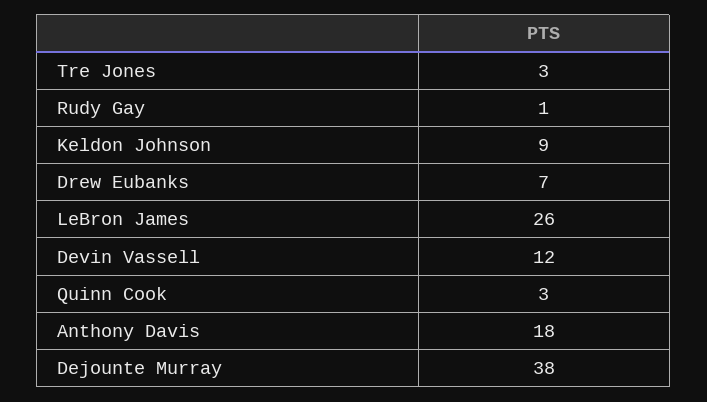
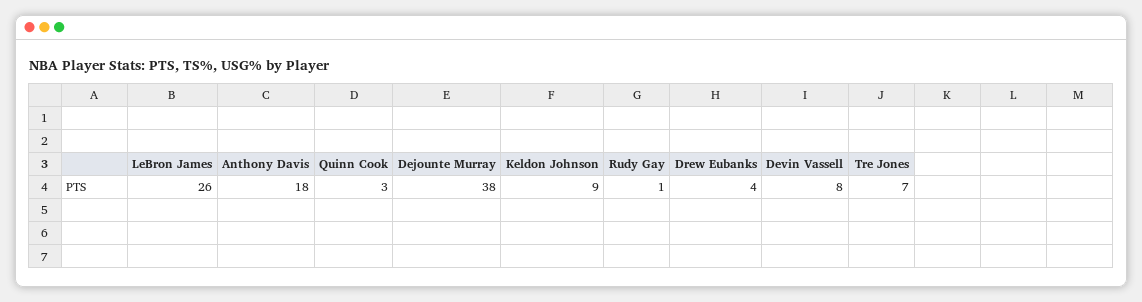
Tre Jones: 3 -> 7
Drew Eubanks: 7 -> 4
Devin Vassell: 12 -> 8

